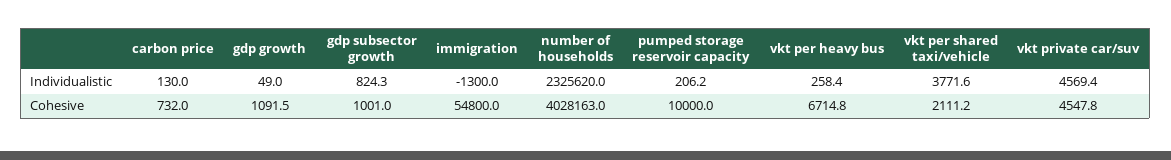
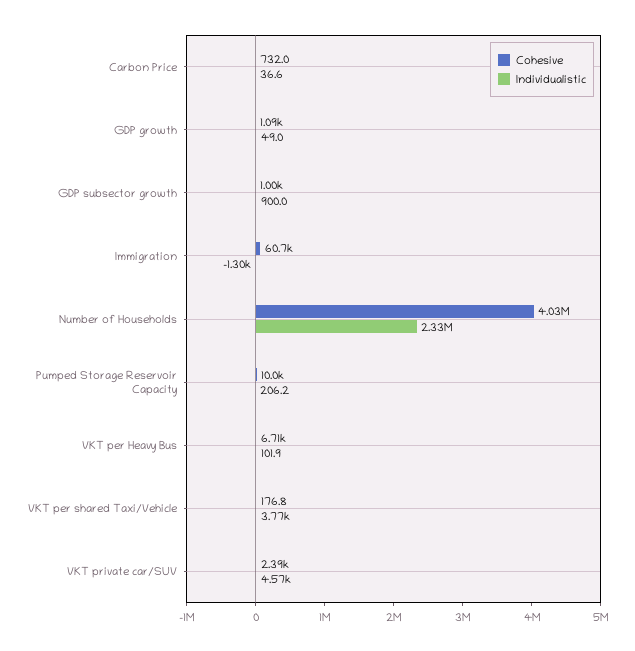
Individualistic, carbon price: 130 -> 36.6
Individualistic, gdp subsector growth: 824.3 -> 900
Individualistic, vkt per heavy bus: 258.4 -> 101.9
Cohesive, immigration: 54800 -> 60700
Cohesive, vkt per shared taxi/vehicle: 2111.2 -> 176.8
Cohesive, vkt private car/suv: 4547.8 -> 2390

